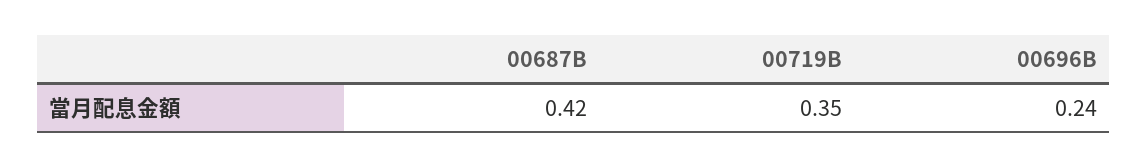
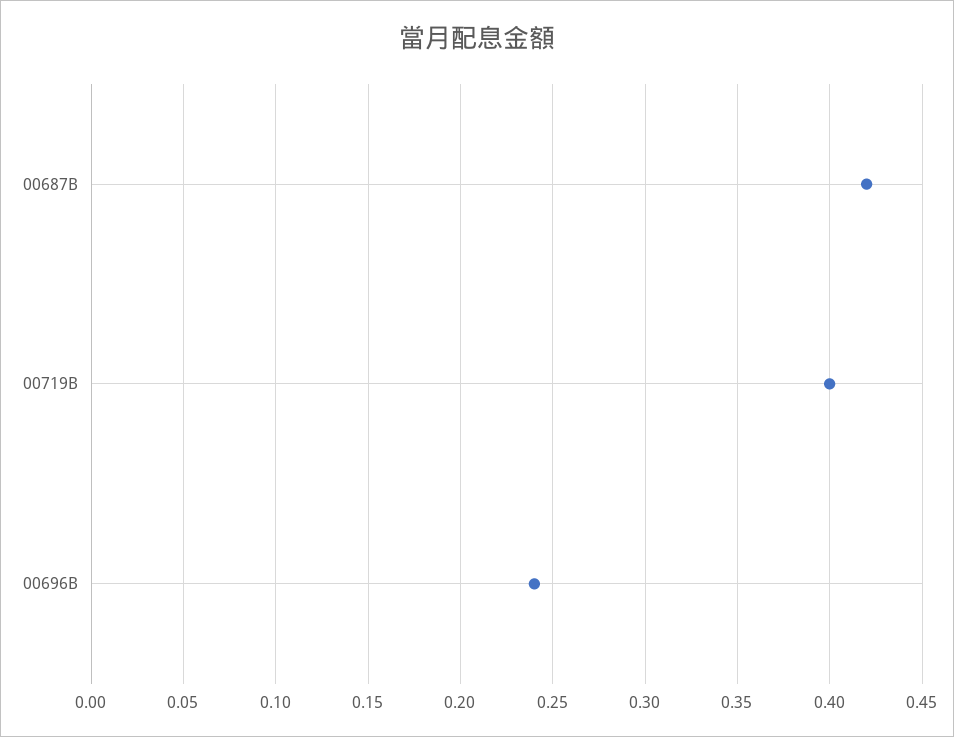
00719B: 0.35 -> 0.4

